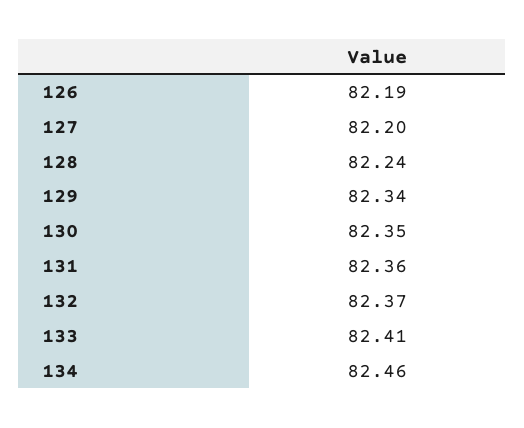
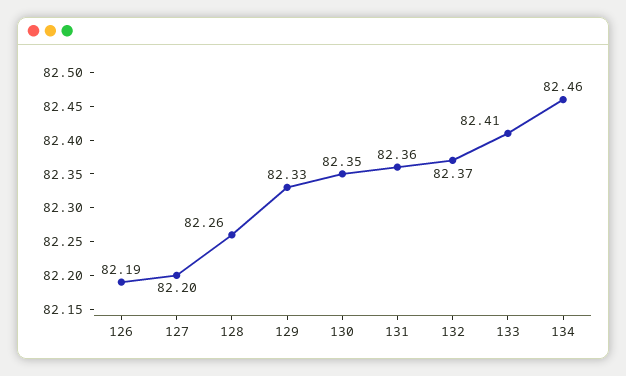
128: 82.24 -> 82.26
129: 82.34 -> 82.33

